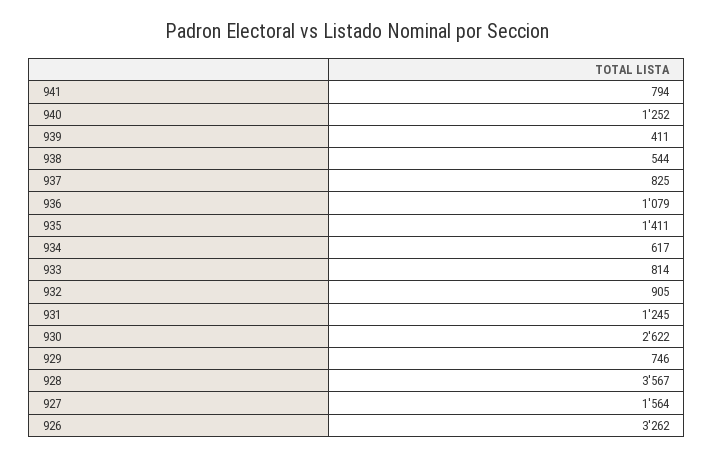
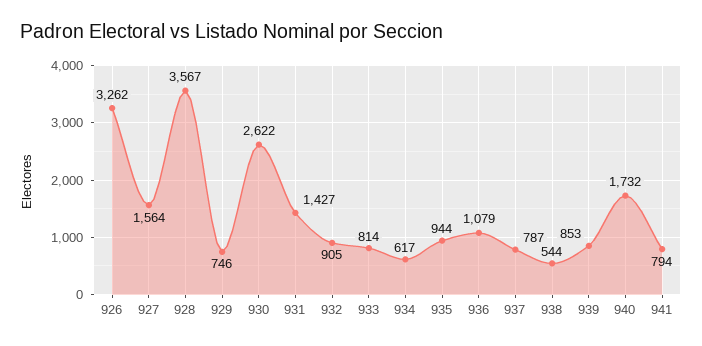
940: 1252 -> 1732
939: 411 -> 853
937: 825 -> 787
935: 1411 -> 944
931: 1245 -> 1427

